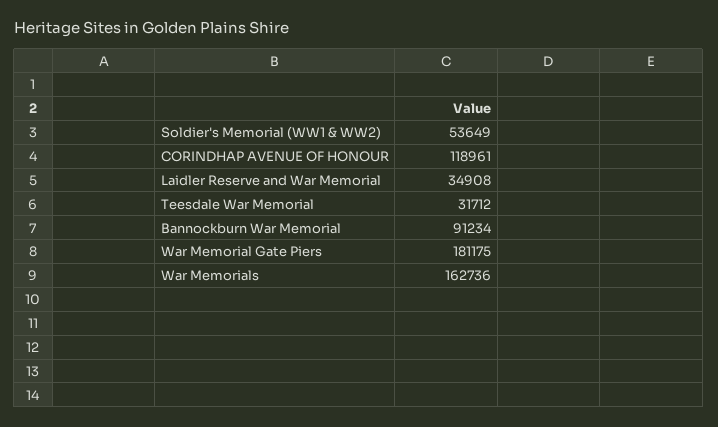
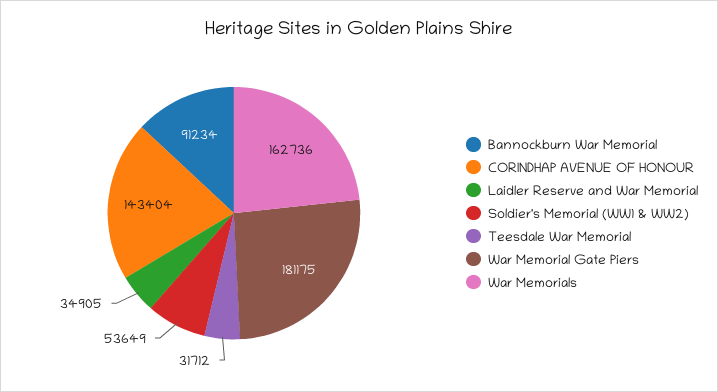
CORINDHAP AVENUE OF HONOUR: 118961 -> 143404
Laidler Reserve and War Memorial: 34908 -> 34905

